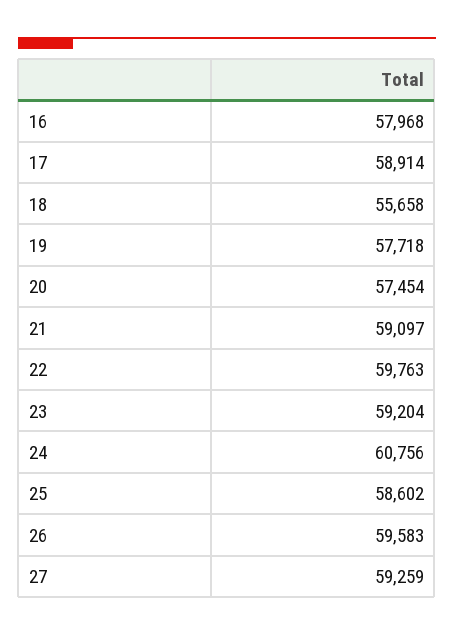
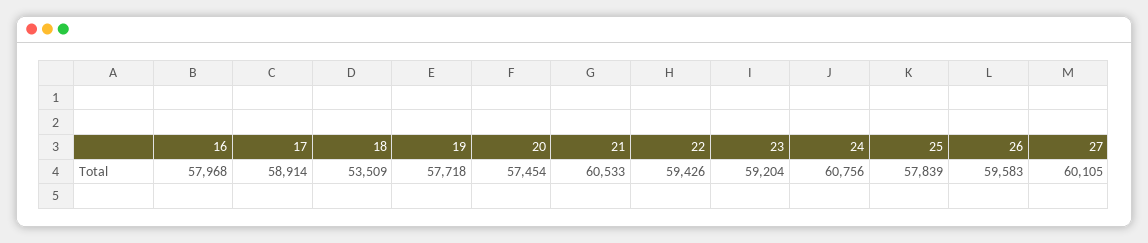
18: 55658 -> 53509
21: 59097 -> 60533
22: 59763 -> 59426
25: 58602 -> 57839
27: 59259 -> 60105

